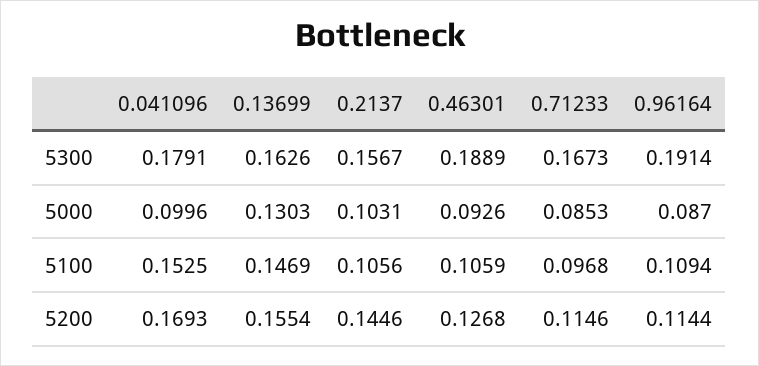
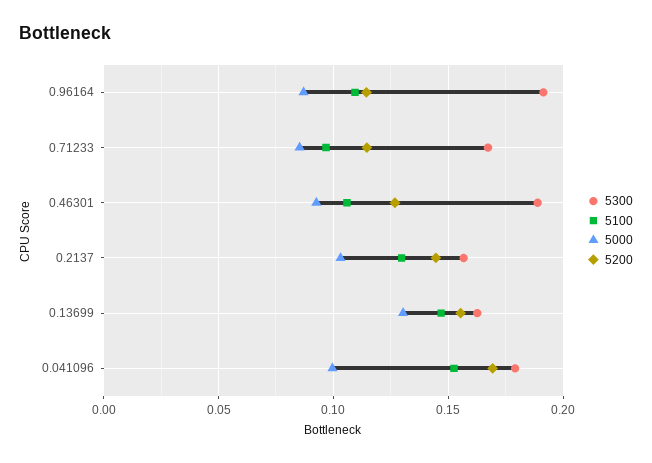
5100, 0.2137: 0.1056 -> 0.13

